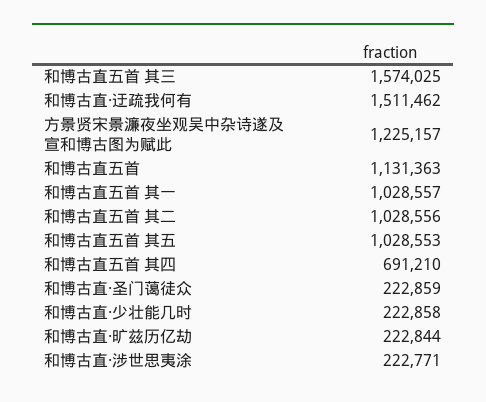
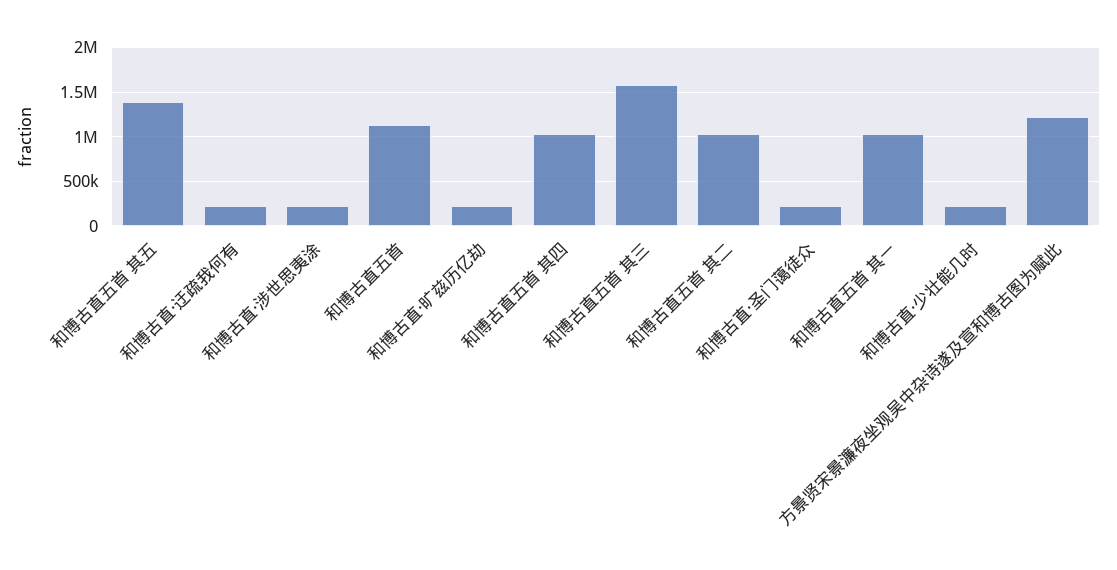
和博古直·迂疏我何有: 1511462 -> 200000
和博古直五首 其五: 1028553 -> 1400000
和博古直五首 其四: 691210 -> 1000000

